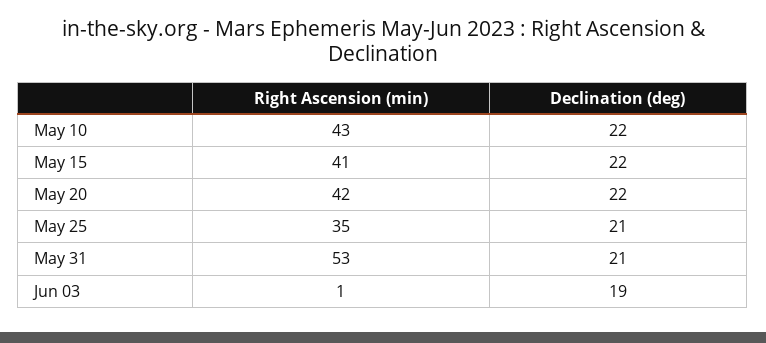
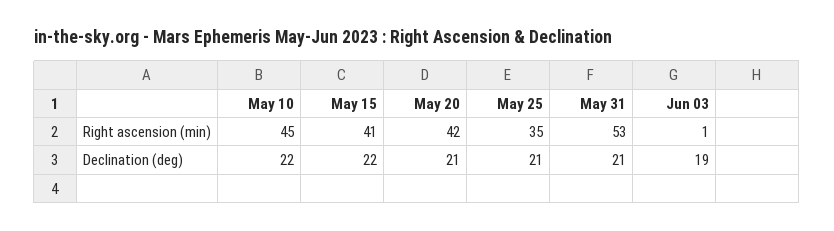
Right Ascension (min), May 10: 43 -> 45
Declination (deg), May 20: 22 -> 21

